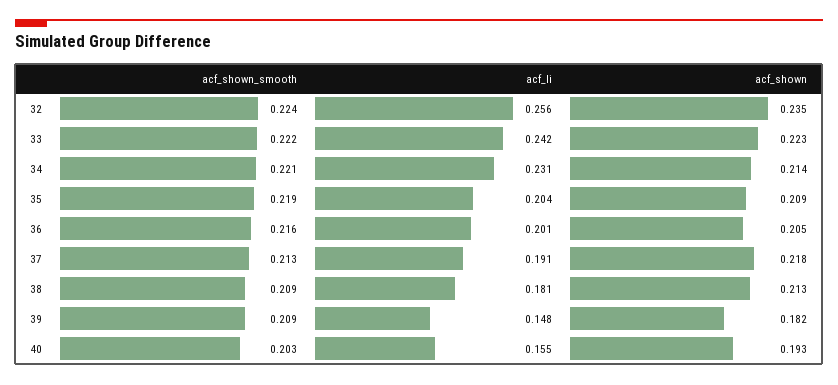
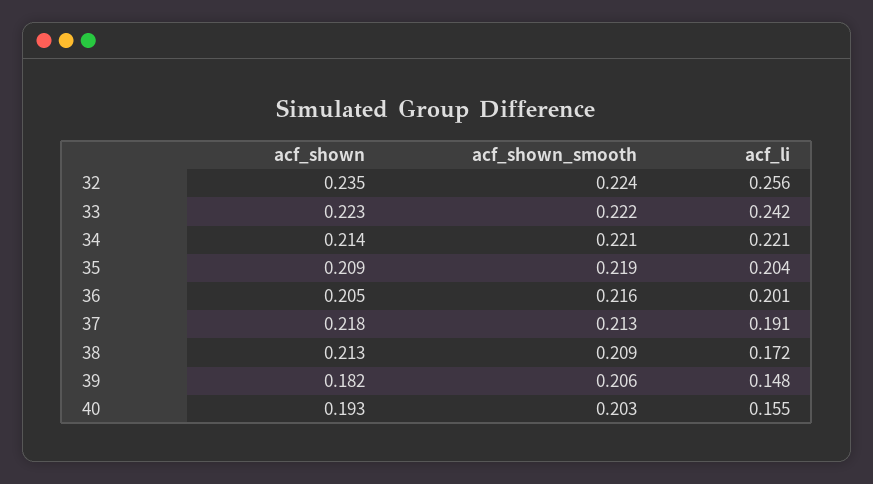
acf_li, 34: 0.231 -> 0.221
acf_li, 38: 0.181 -> 0.172
acf_shown_smooth, 39: 0.209 -> 0.206

